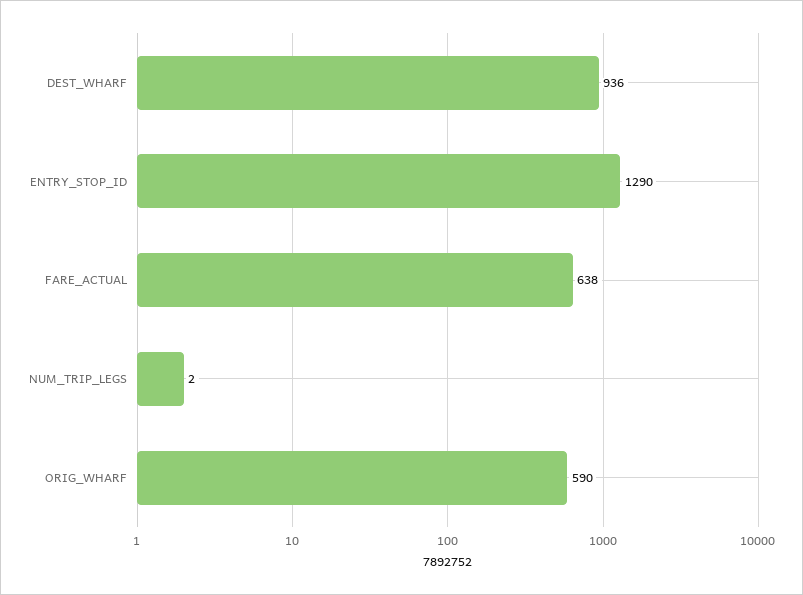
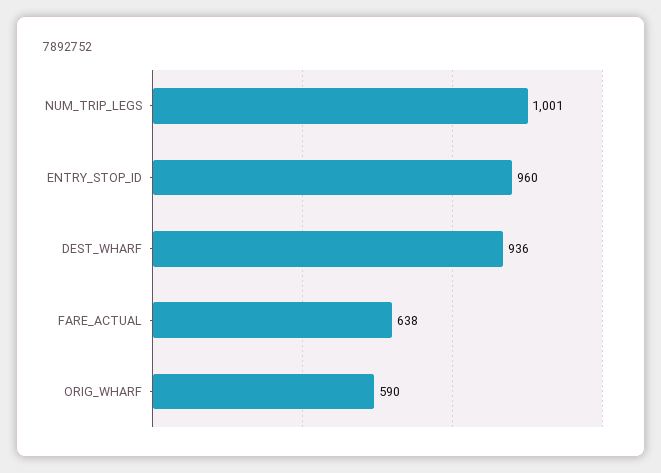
ENTRY_STOP_ID: 1290 -> 960
NUM_TRIP_LEGS: 2 -> 1001

